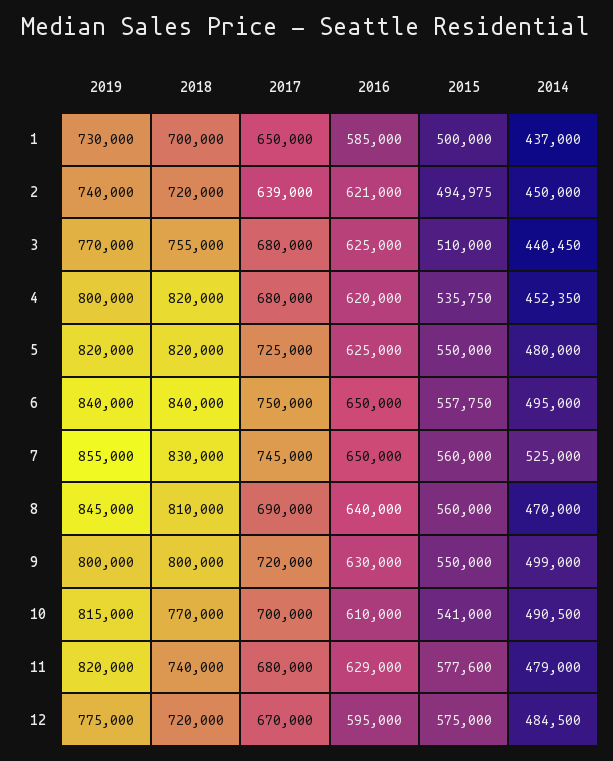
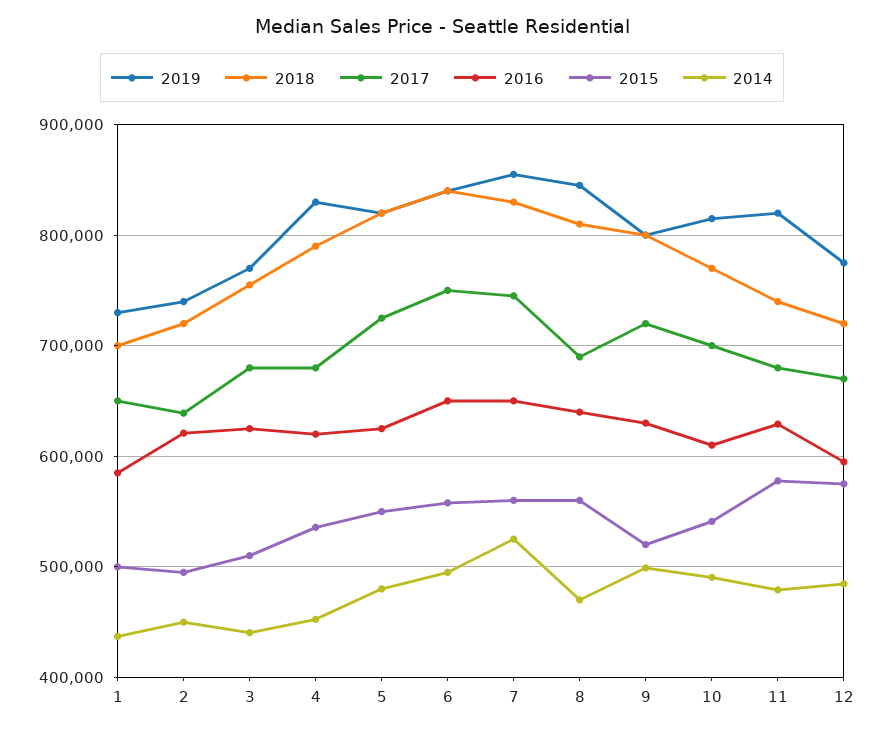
2019, 4: 800000 -> 830000
2018, 4: 820000 -> 790000
2015, 9: 550000 -> 520000

